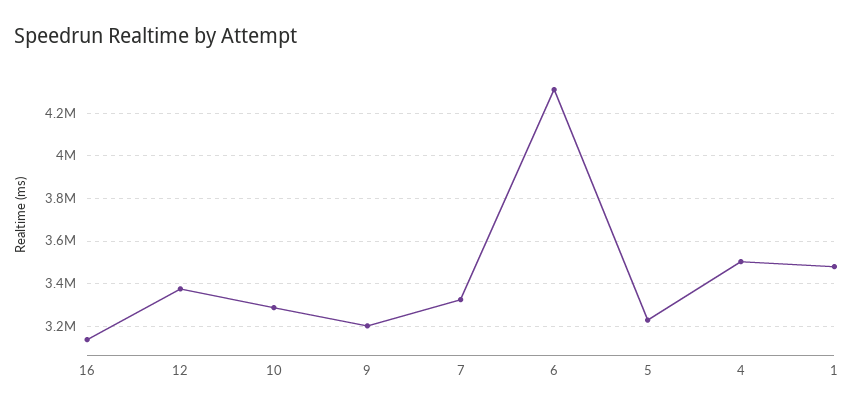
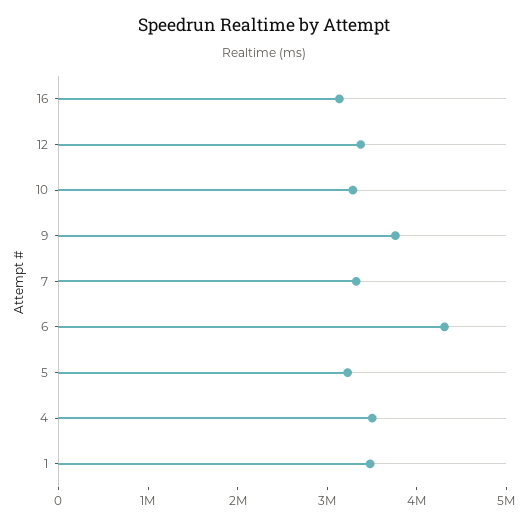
9: 3200000 -> 3800000

